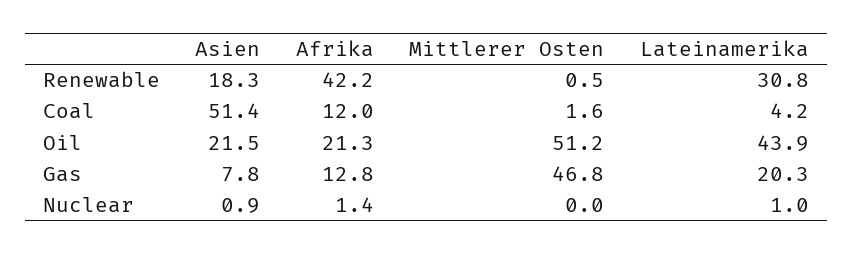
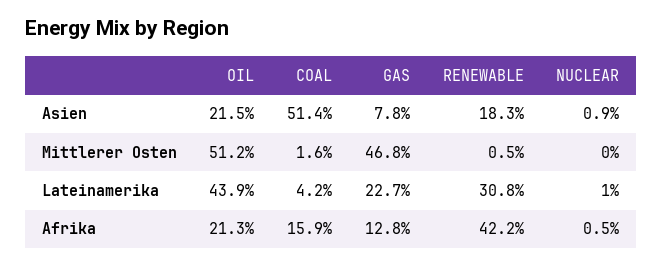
Afrika, Coal: 12 -> 15.9
Lateinamerika, Gas: 20.3 -> 22.7
Afrika, Nuclear: 1.4 -> 0.5

